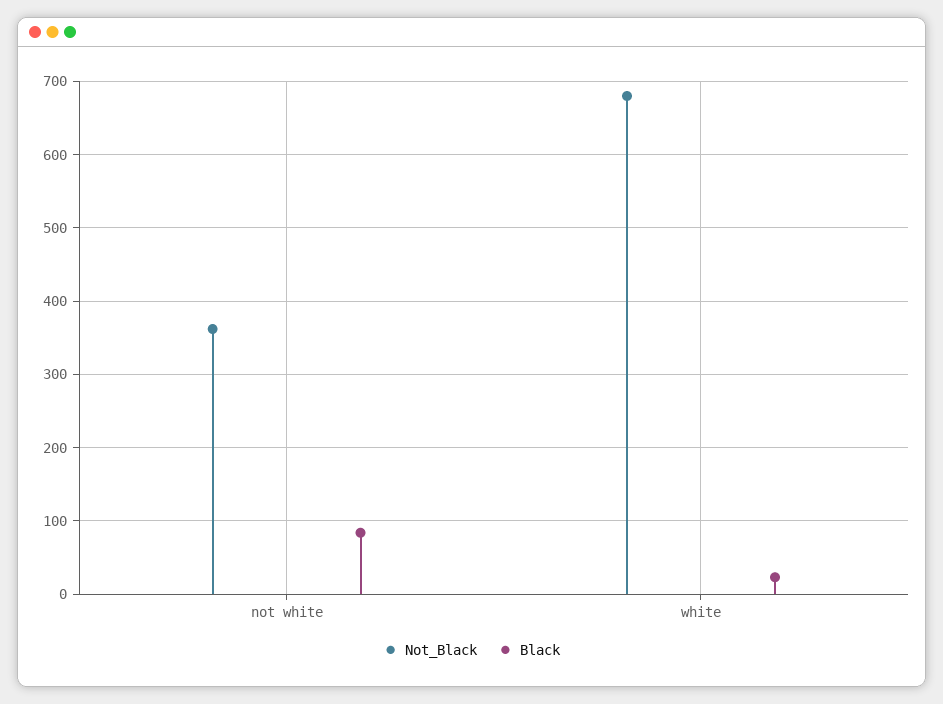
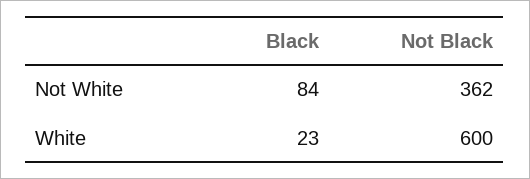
Not_Black, white: 680 -> 600

